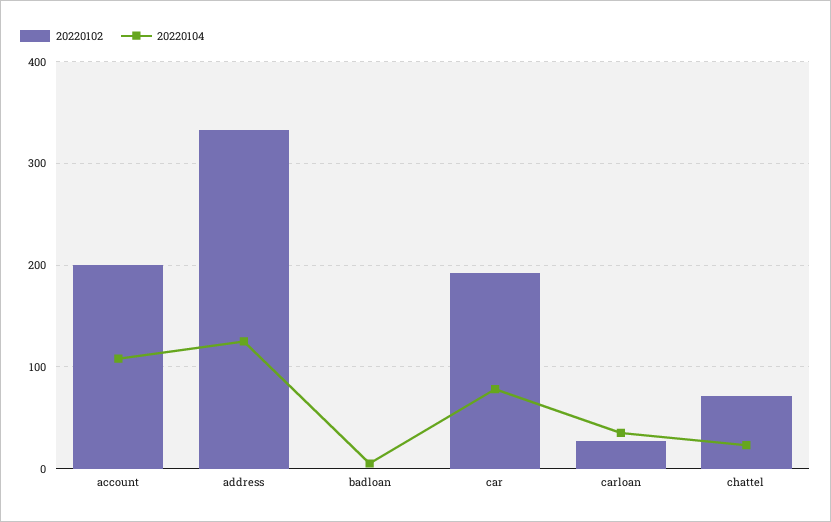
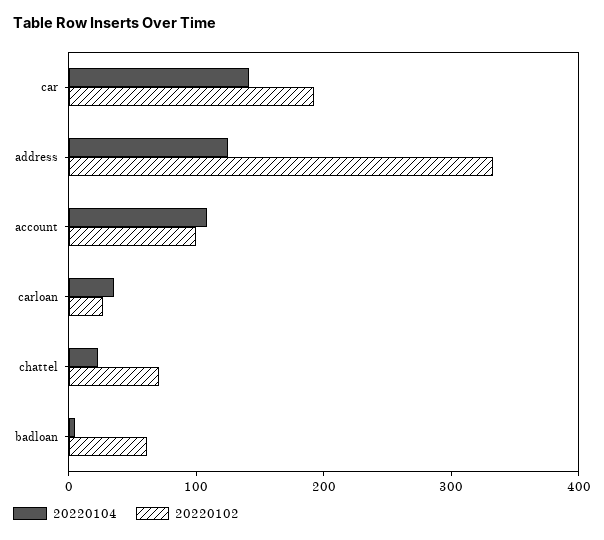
20220102, account: 200 -> 100
20220102, badloan: 0 -> 60
20220104, car: 80 -> 140

